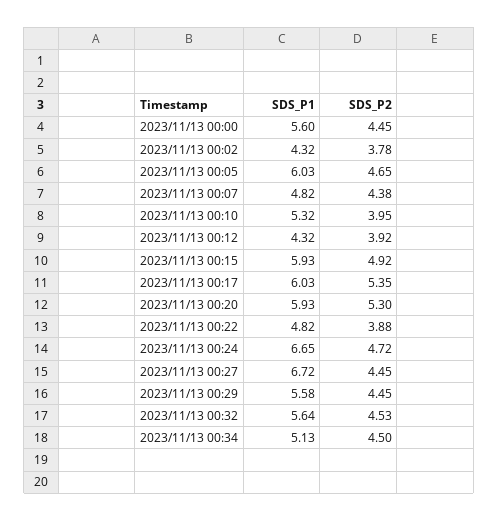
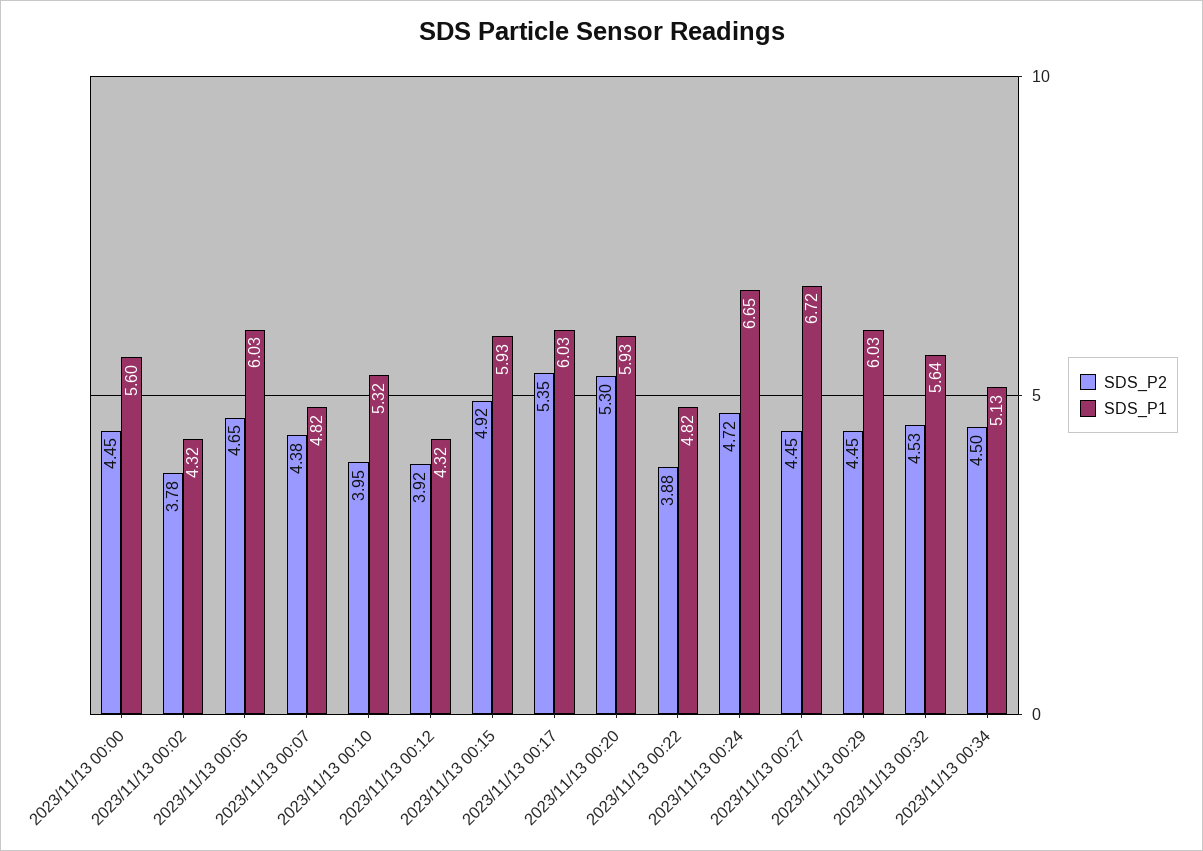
SDS_P1, 2023/11/13 00:29: 5.58 -> 6.03

